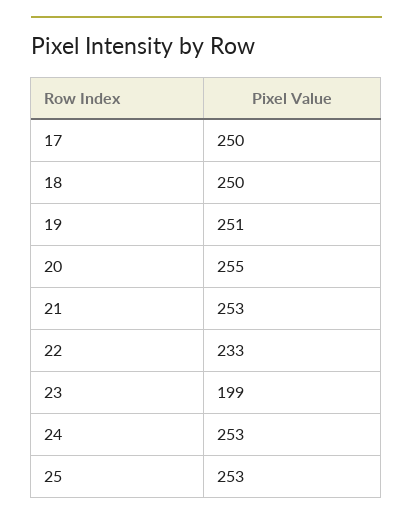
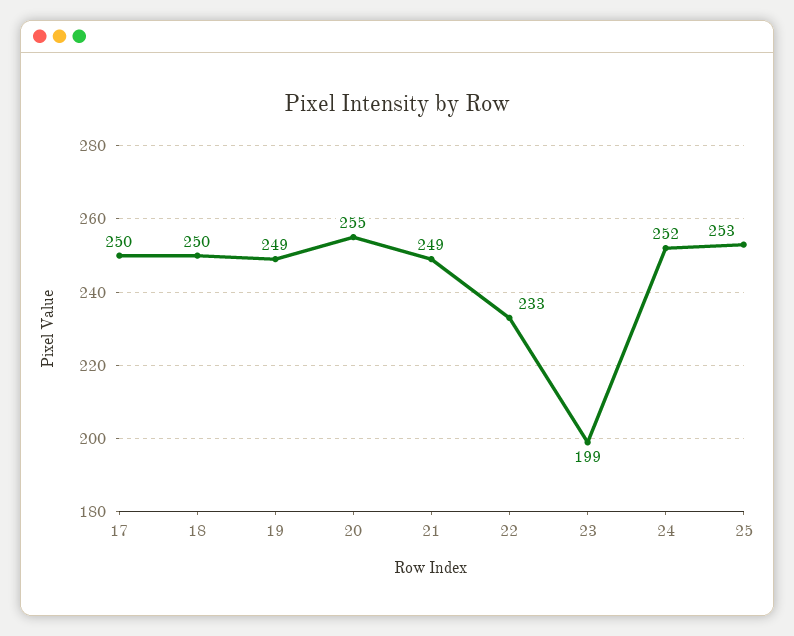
19: 251 -> 249
21: 253 -> 249
24: 253 -> 252

